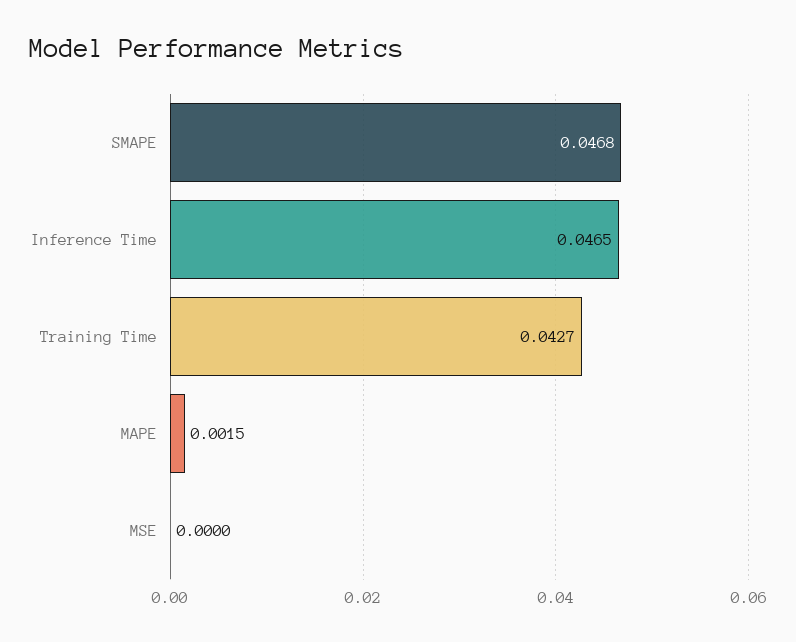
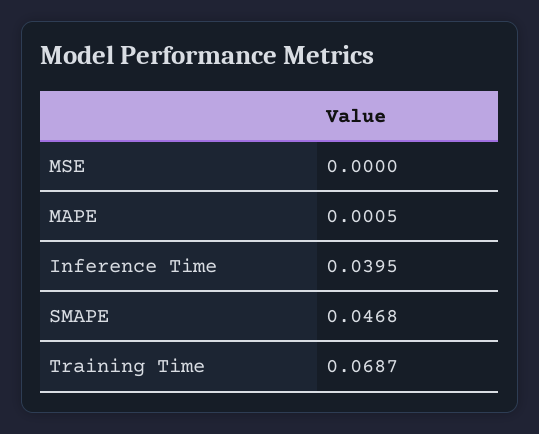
Inference Time: 0.0465 -> 0.0395
Training Time: 0.0427 -> 0.0687
MAPE: 0.0015 -> 0.0005

